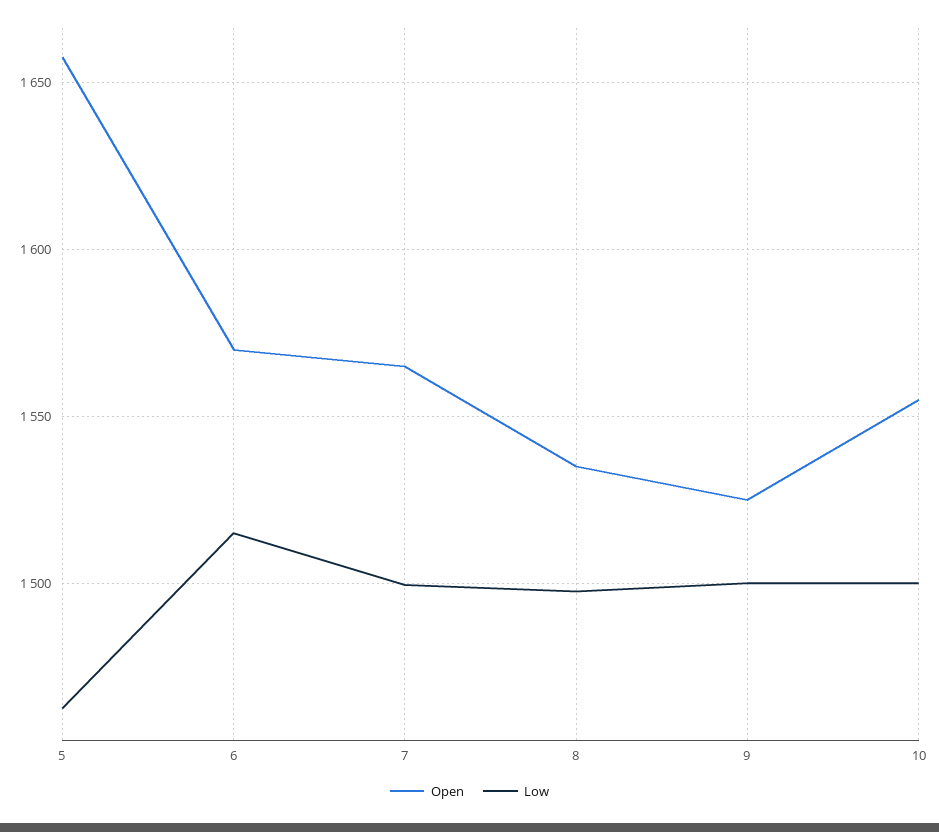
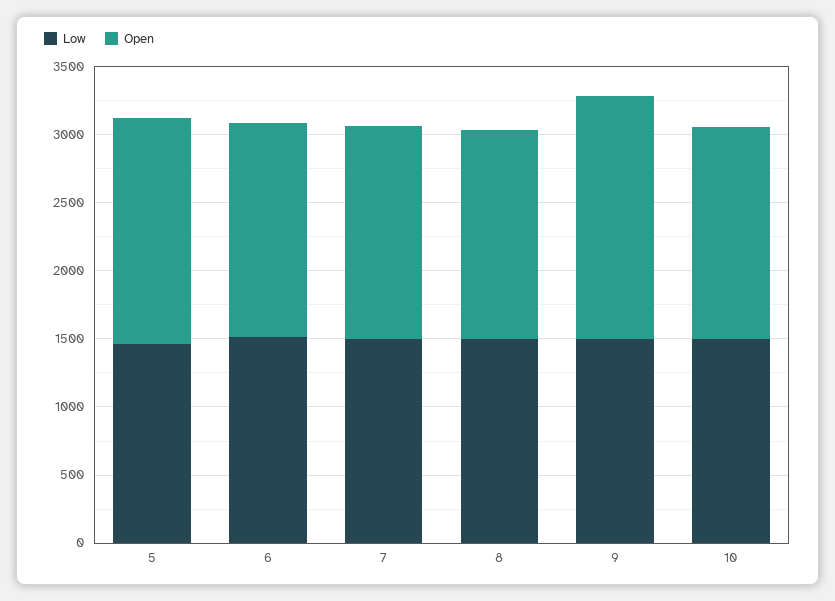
Open, 9: 1525 -> 1800

